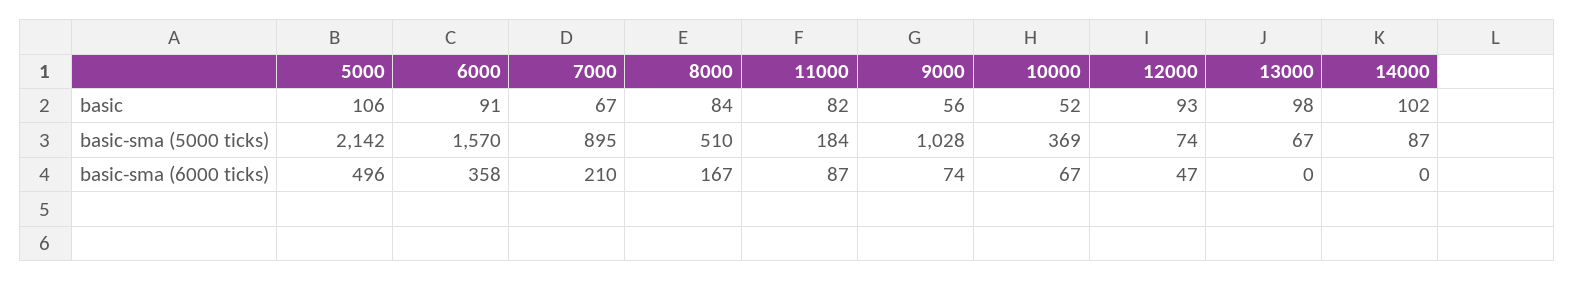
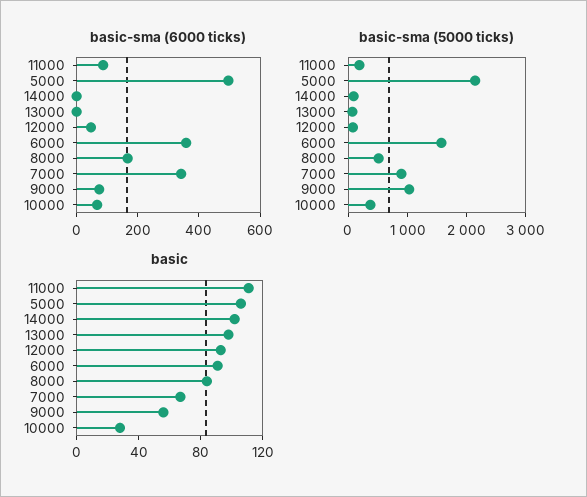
basic, 11000: 82 -> 110
basic, 10000: 52 -> 30
basic-sma (6000 ticks), 7000: 210 -> 350

